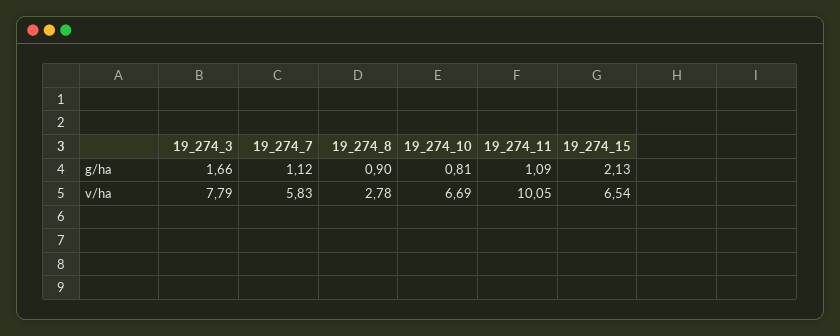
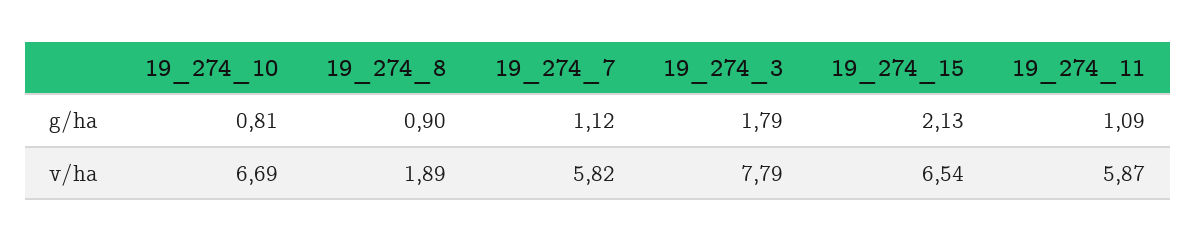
19_274_3, g/ha: 1.66 -> 1.79
19_274_7, v/ha: 5.83 -> 5.82
19_274_8, v/ha: 2.78 -> 1.89
19_274_11, v/ha: 10.05 -> 5.87

